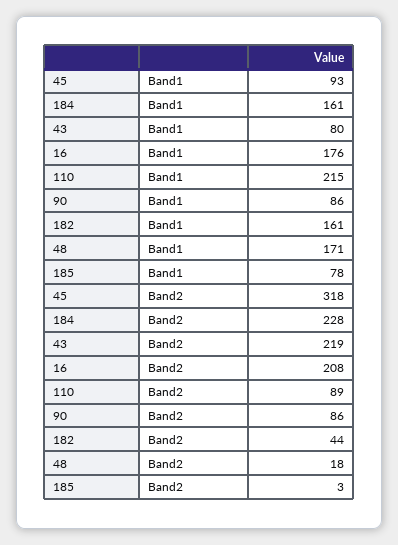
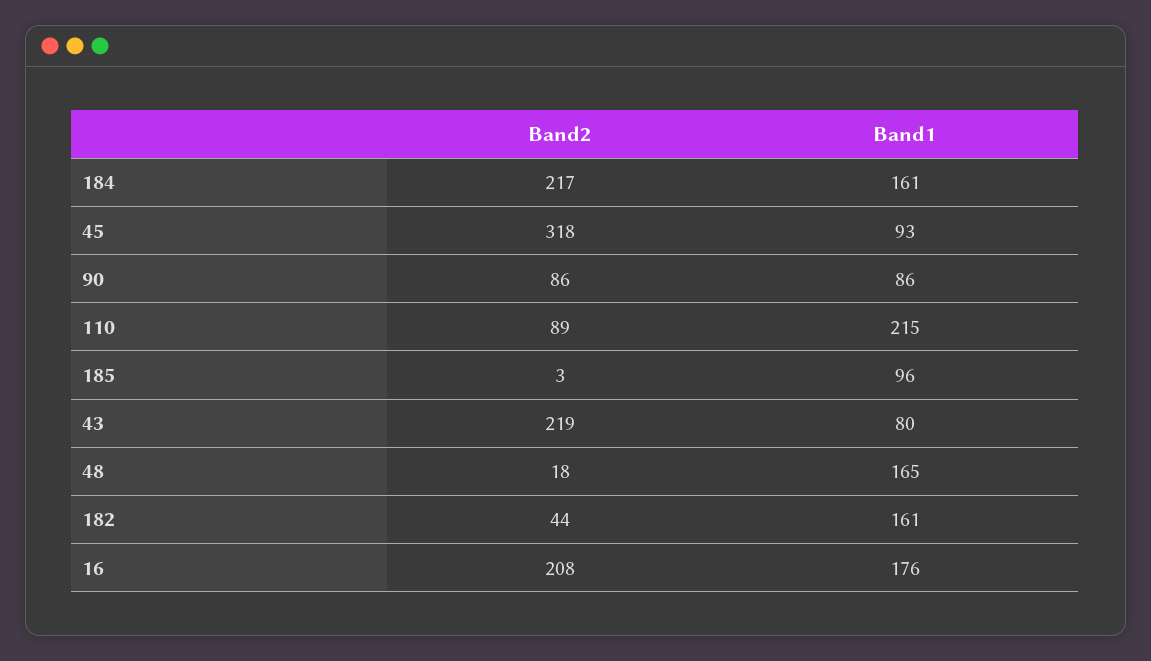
48, Band1: 171 -> 165
185, Band1: 78 -> 96
184, Band2: 228 -> 217

